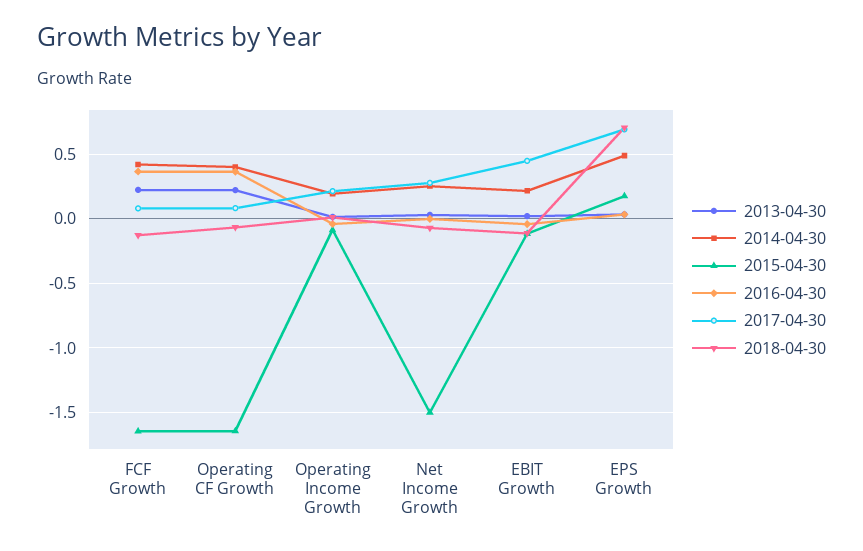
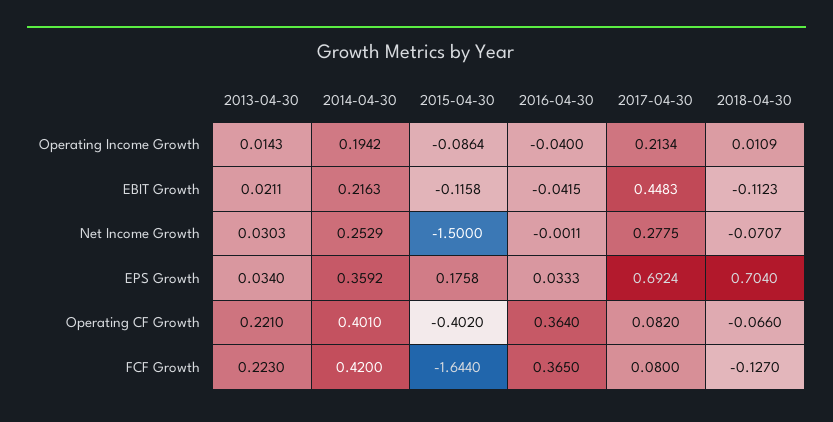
2015-04-30, Operating CF Growth: -1.65 -> -0.402
2014-04-30, EPS Growth: 0.5 -> 0.3592

